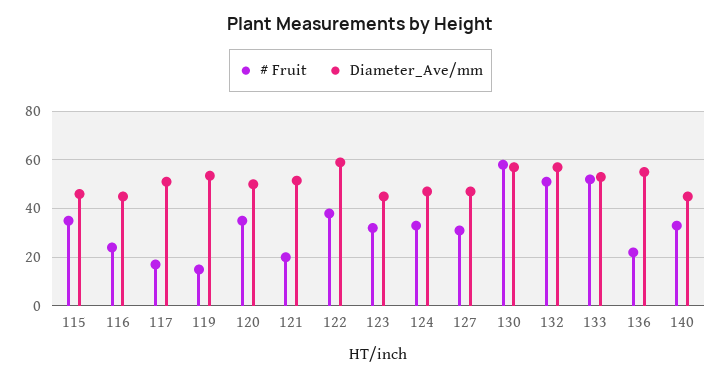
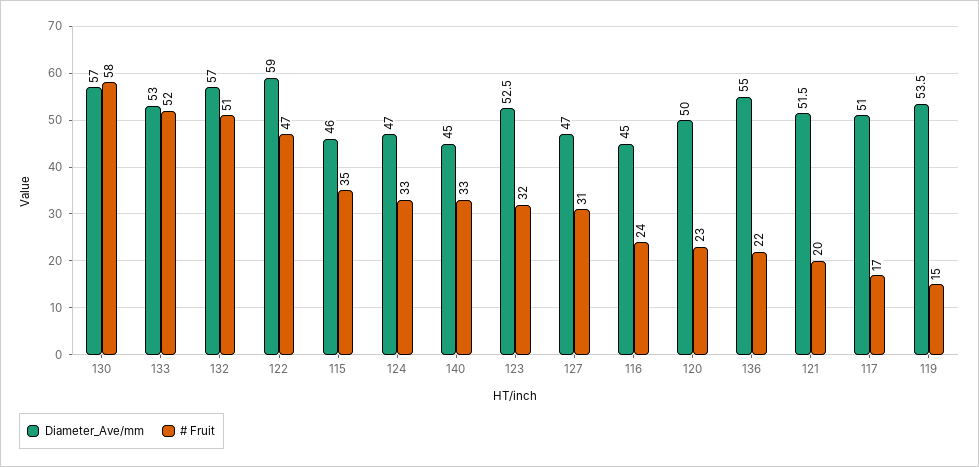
# Fruit, 120: 35 -> 23
# Fruit, 122: 37.5 -> 47
Diameter_Ave/mm, 123: 45 -> 52.5

